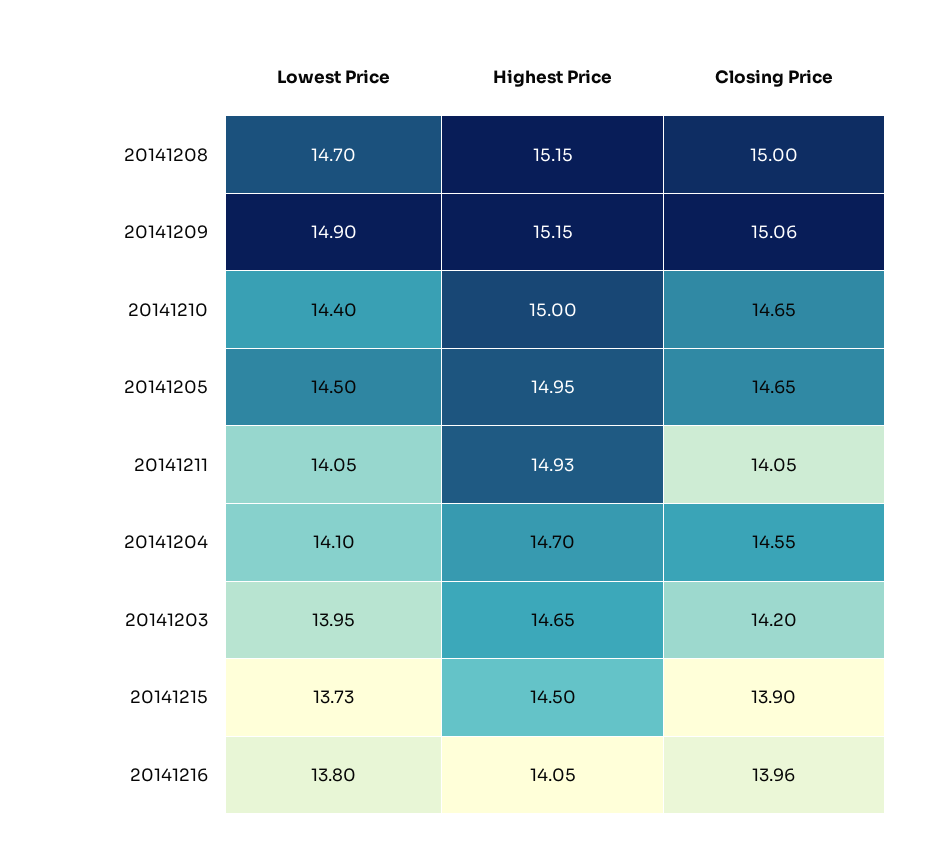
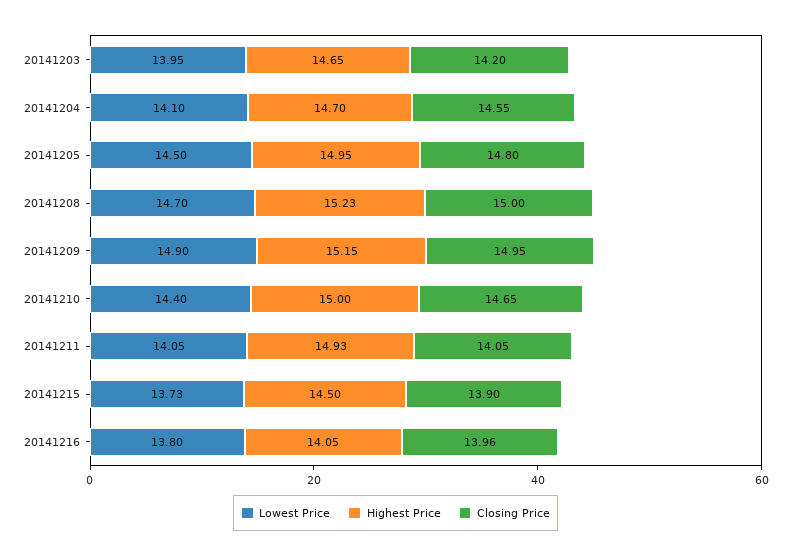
Highest Price, 20141208: 15.15 -> 15.23
Closing Price, 20141209: 15.06 -> 14.95
Closing Price, 20141205: 14.65 -> 14.8

